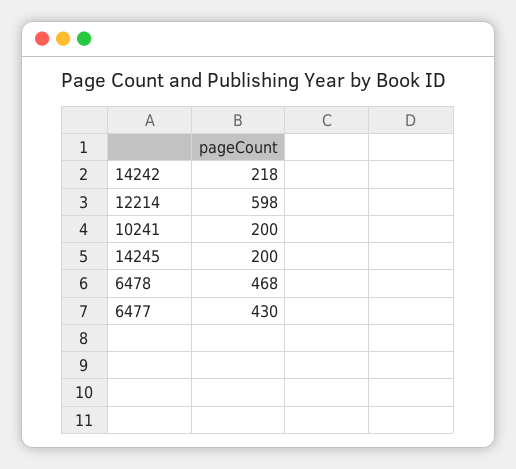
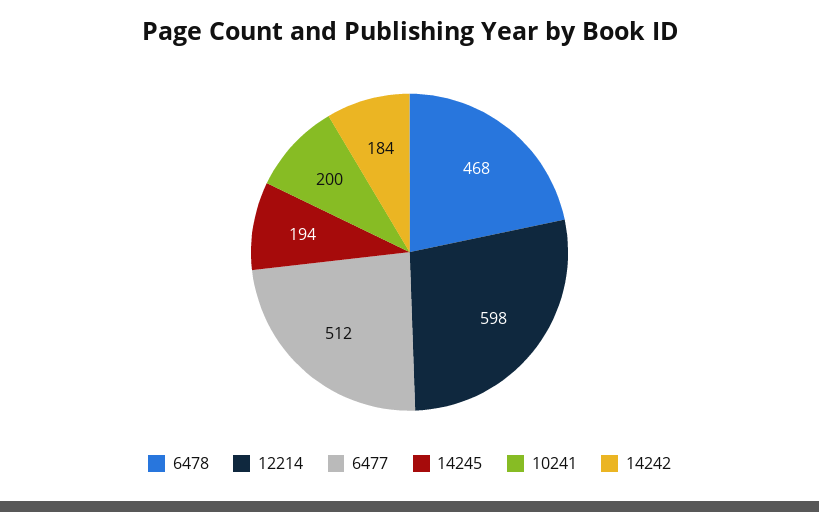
14242: 218 -> 184
14245: 200 -> 194
6477: 430 -> 512

